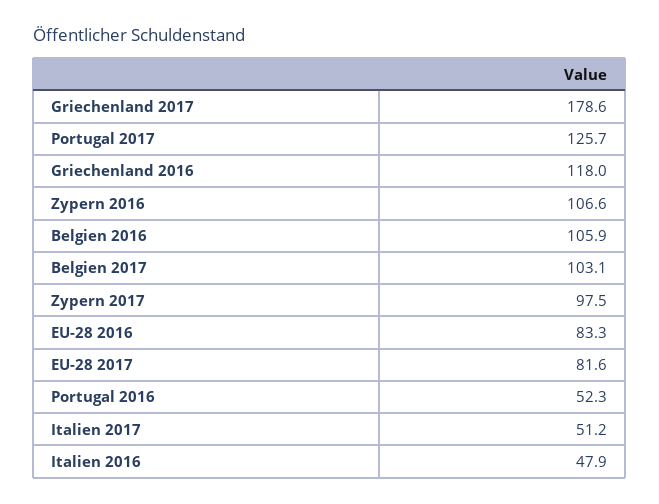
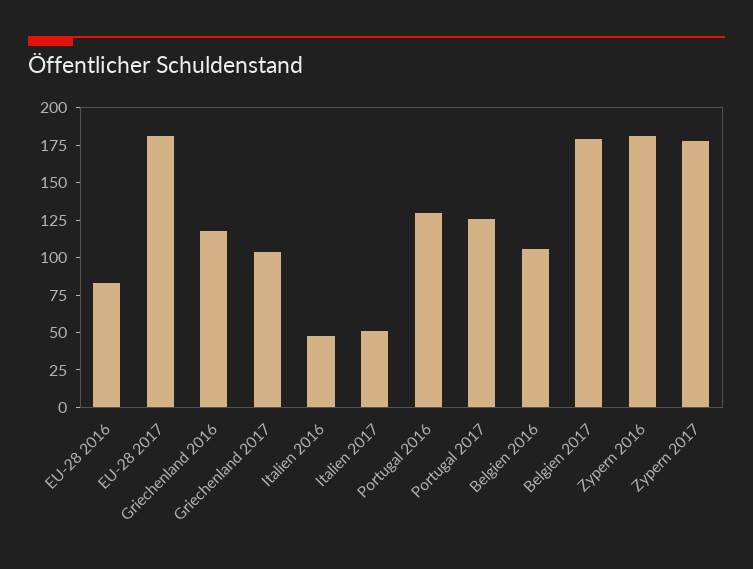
Griechenland 2017: 178.6 -> 100
Zypern 2016: 106.6 -> 175
Belgien 2017: 103.1 -> 175
Zypern 2017: 97.5 -> 175
EU-28 2017: 81.6 -> 175
Portugal 2016: 52.3 -> 125

